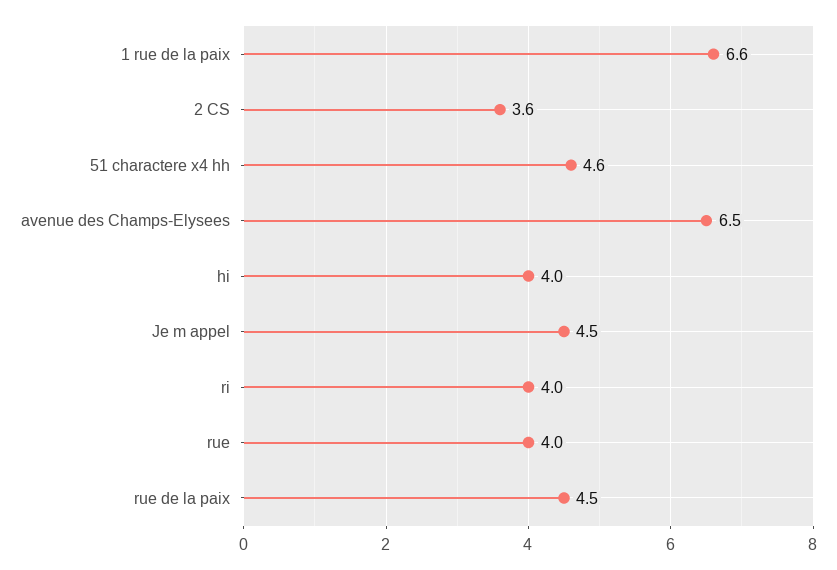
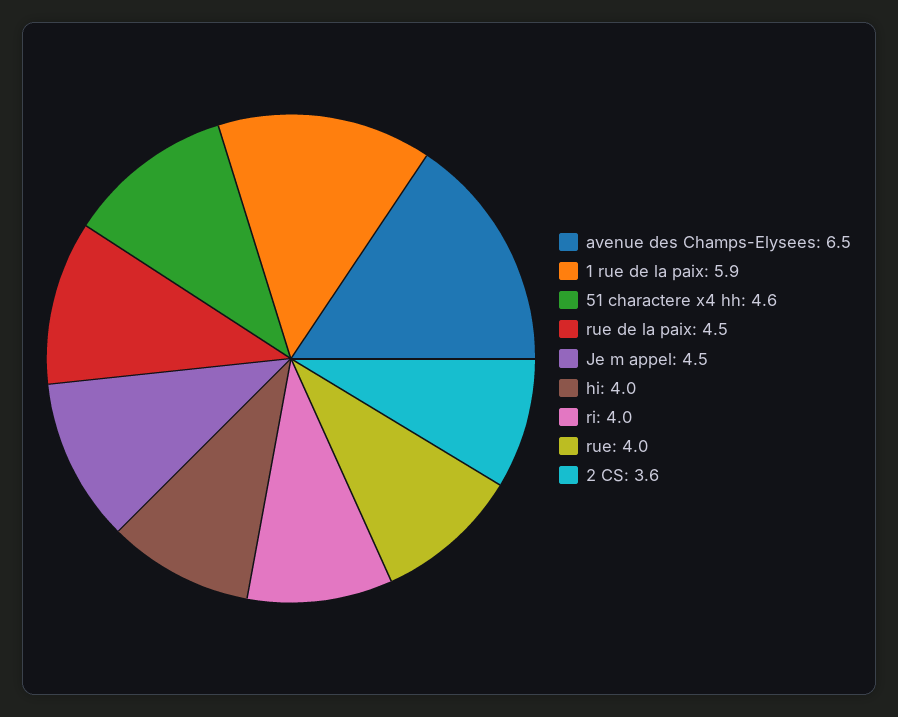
1 rue de la paix: 6.6 -> 5.9

